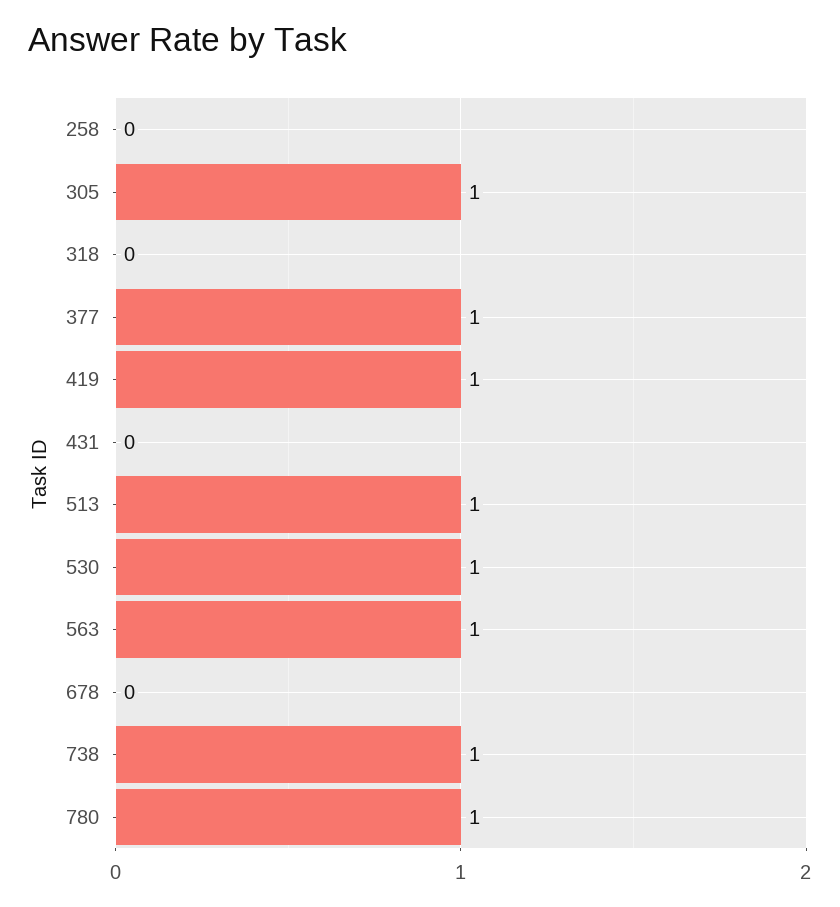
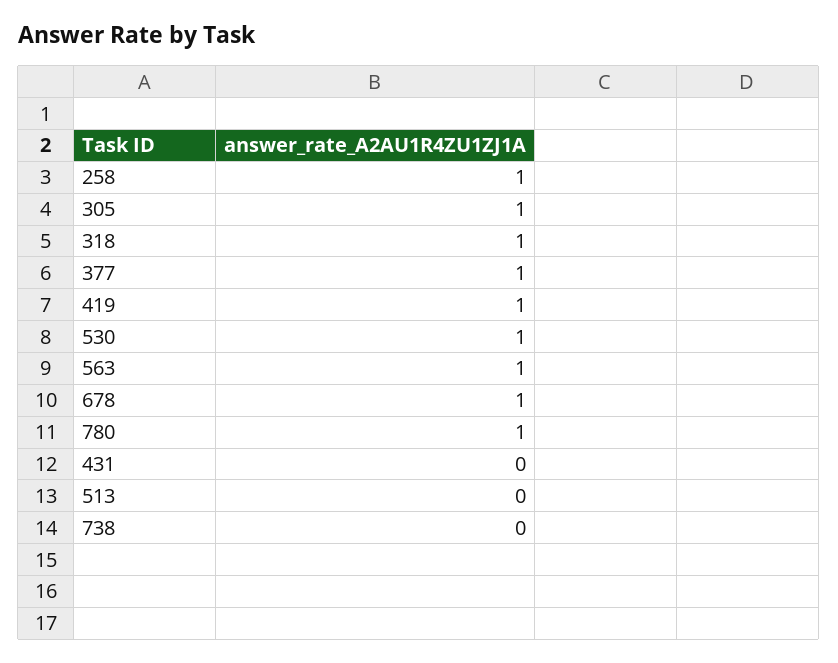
258: 0 -> 1
318: 0 -> 1
513: 1 -> 0
678: 0 -> 1
738: 1 -> 0

